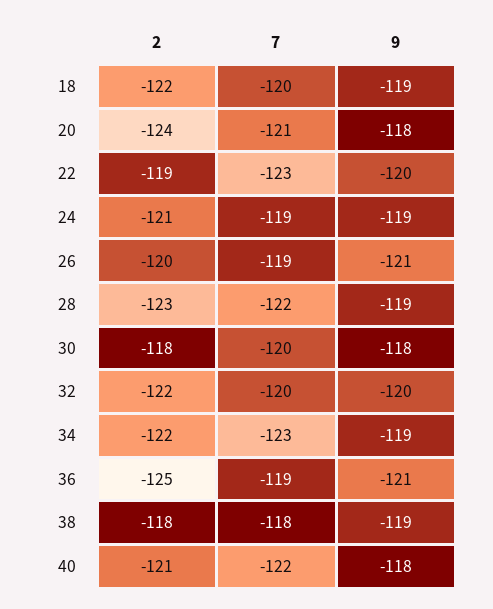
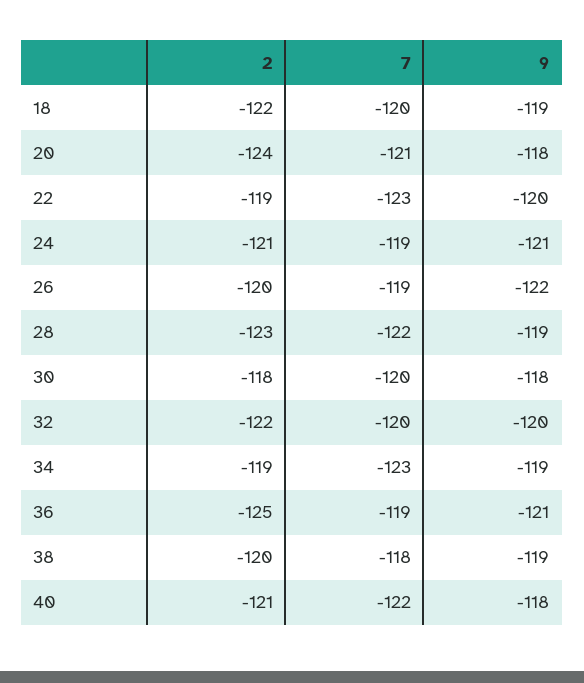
9, 24: -119 -> -121
9, 26: -121 -> -122
2, 34: -122 -> -119
2, 38: -118 -> -120

